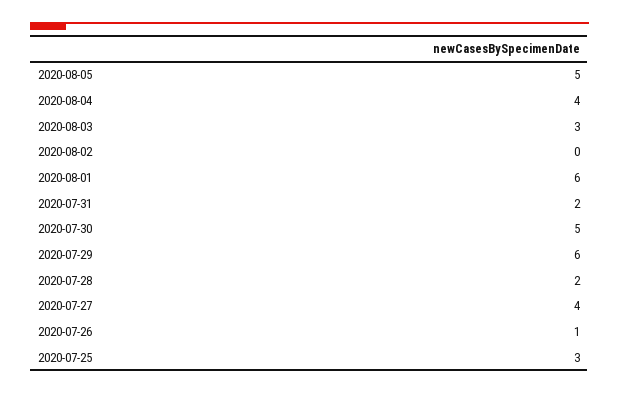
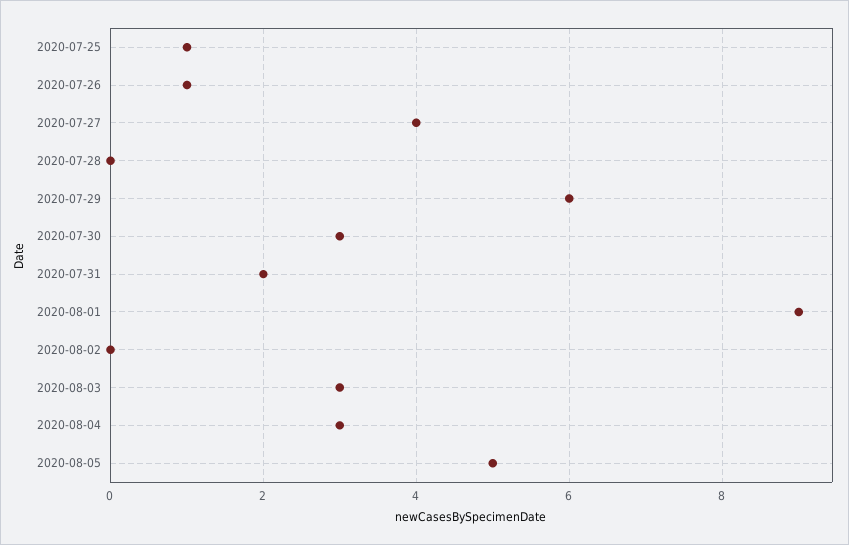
2020-08-04: 4 -> 3
2020-08-01: 6 -> 9
2020-07-30: 5 -> 3
2020-07-28: 2 -> 0
2020-07-25: 3 -> 1

